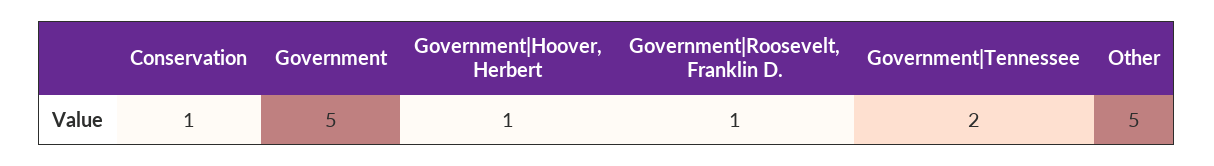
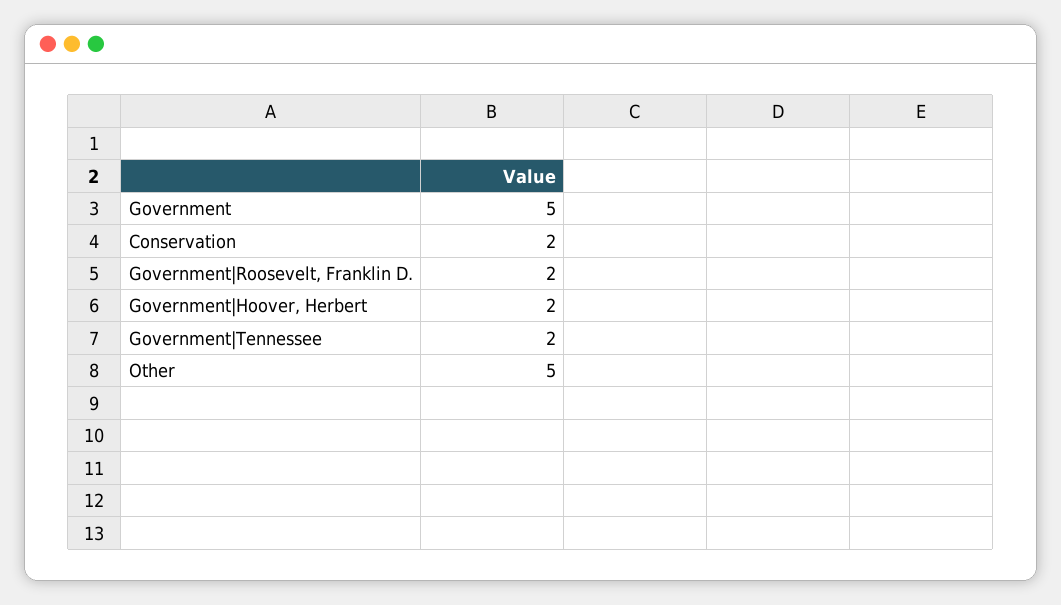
Conservation: 1 -> 2
Government|Hoover, Herbert: 1 -> 2
Government|Roosevelt, Franklin D.: 1 -> 2

